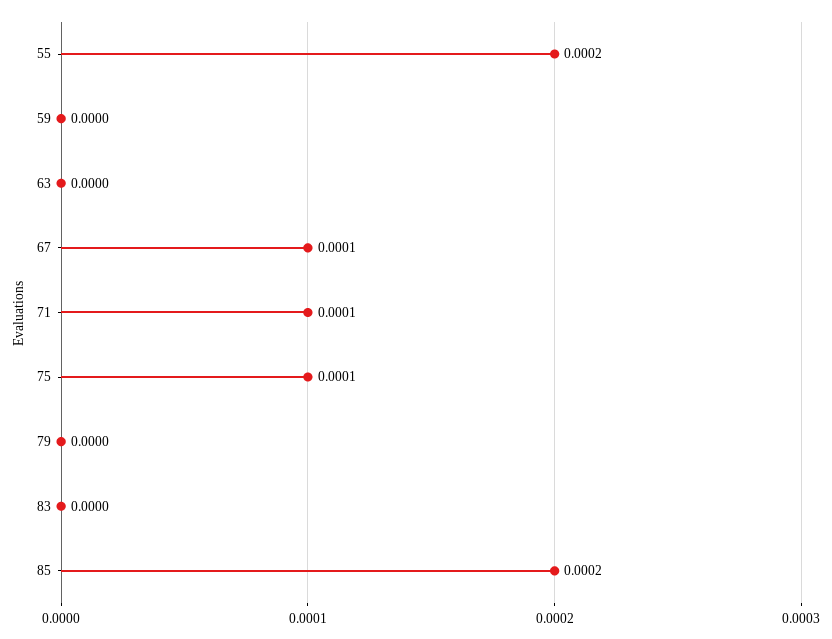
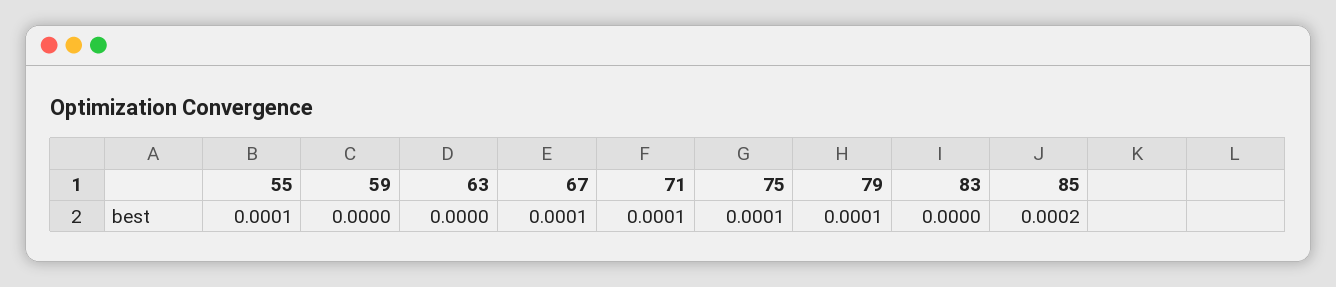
55: 0.0002 -> 0.0001
79: 0 -> 0.0001

